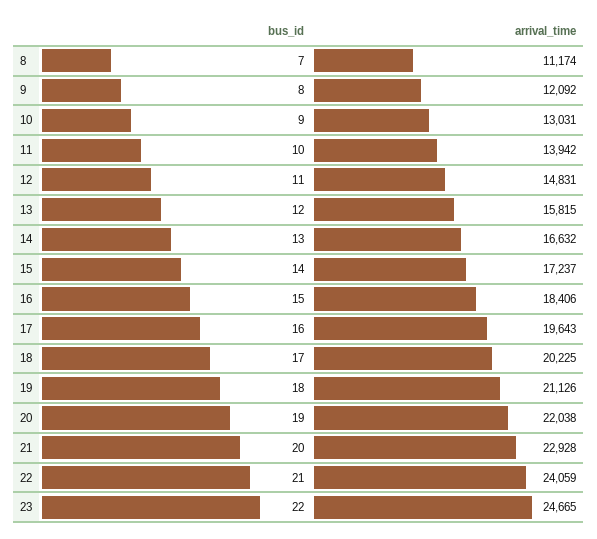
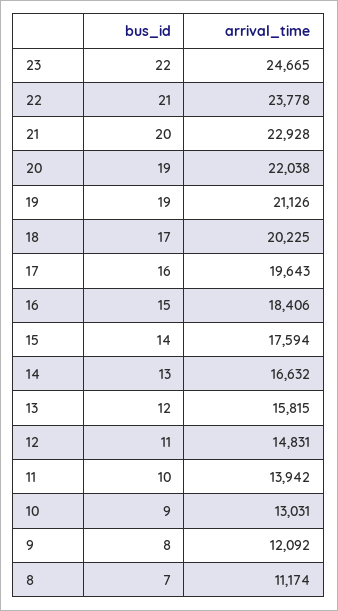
arrival_time, 15: 17237 -> 17594
bus_id, 19: 18 -> 19
arrival_time, 22: 24059 -> 23778

